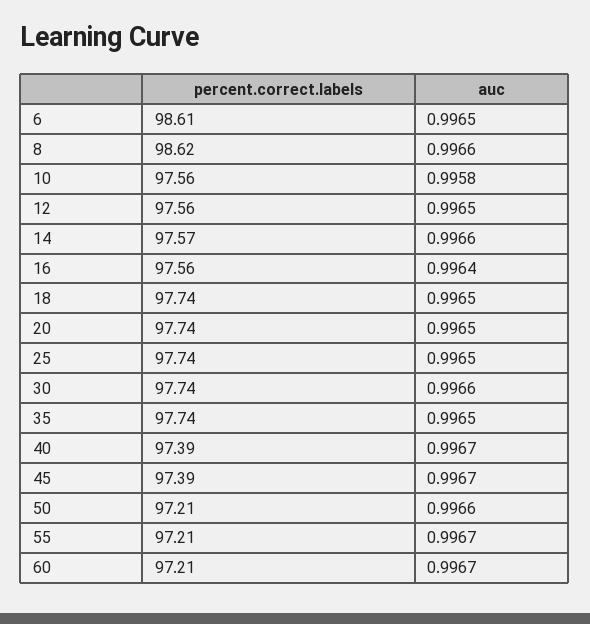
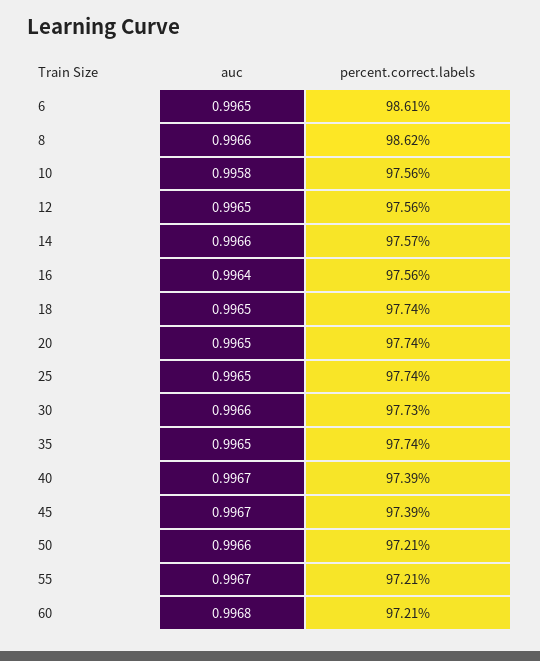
percent.correct.labels, 30: 97.74 -> 97.73
auc, 60: 0.9967 -> 0.9968

